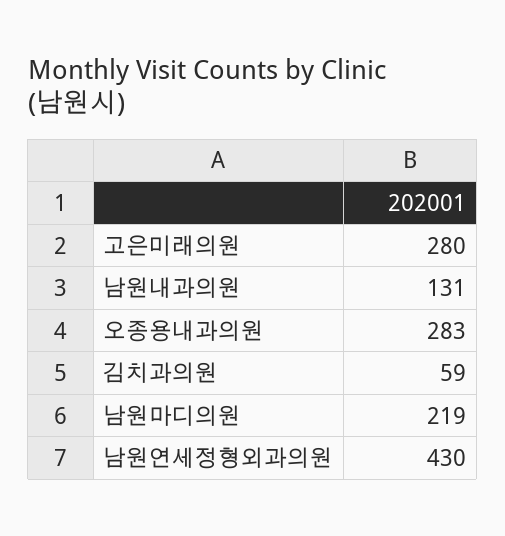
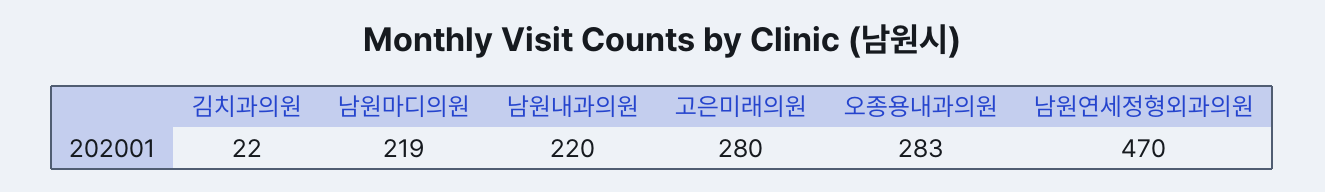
남원내과의원: 131 -> 220
김치과의원: 59 -> 22
남원연세정형외과의원: 430 -> 470

